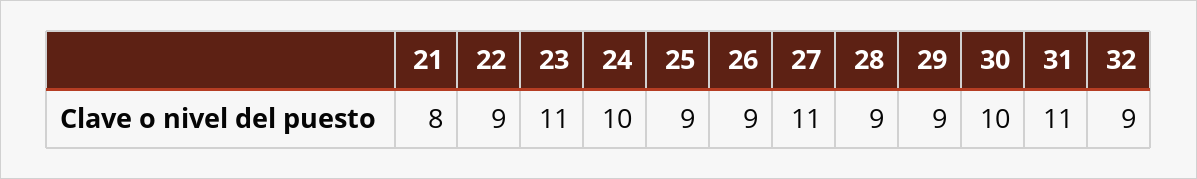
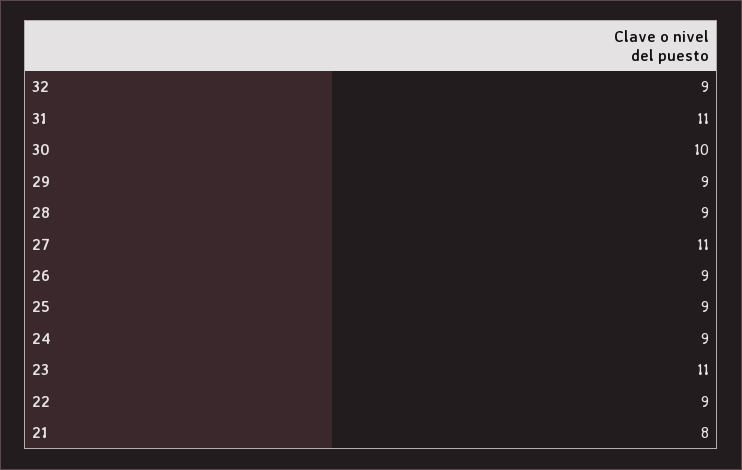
24: 10 -> 9

